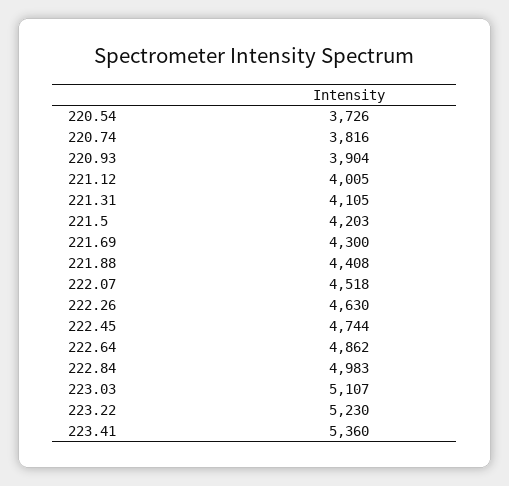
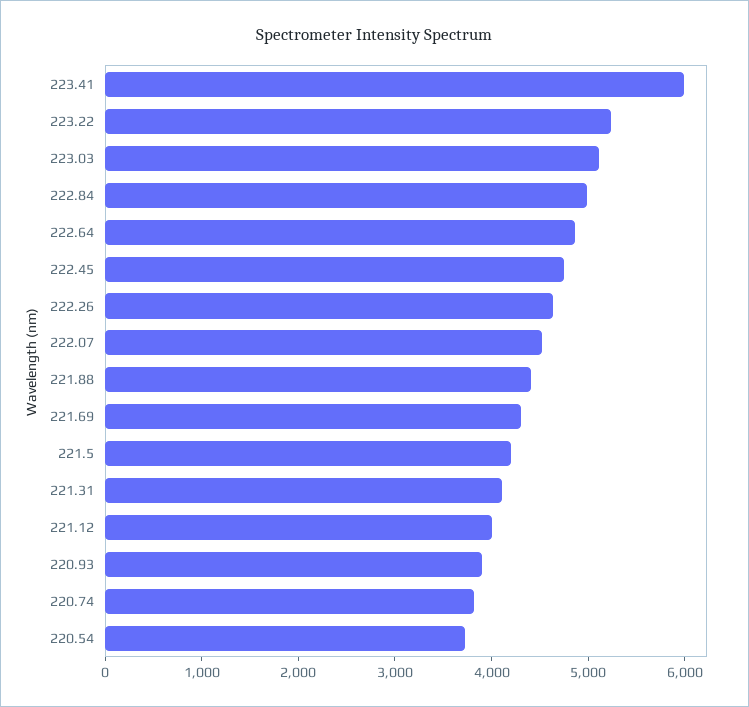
223.41: 5360 -> 6000

